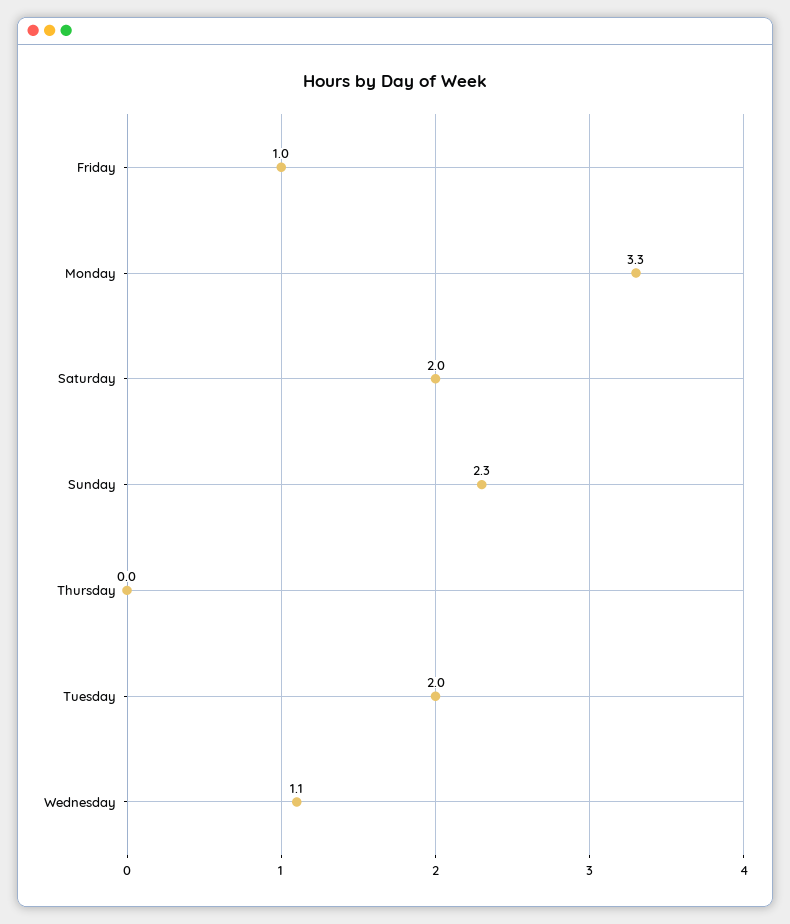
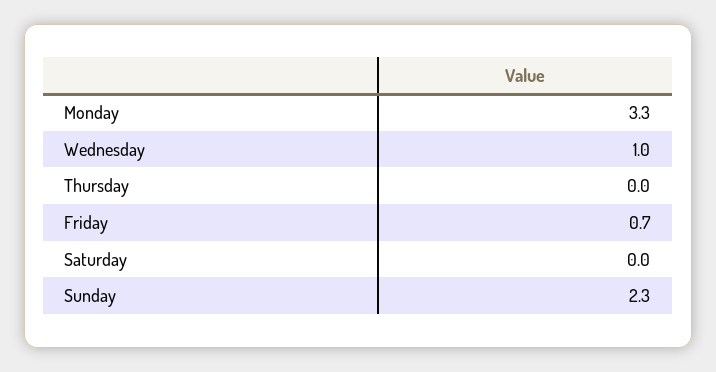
Friday: 1 -> 0.7
Saturday: 2 -> 0
Tuesday: 2 -> none
Wednesday: 1.1 -> 1

